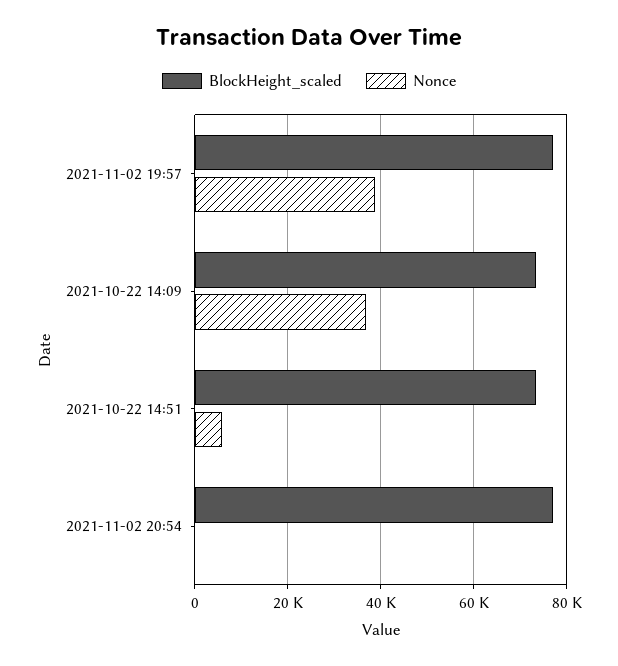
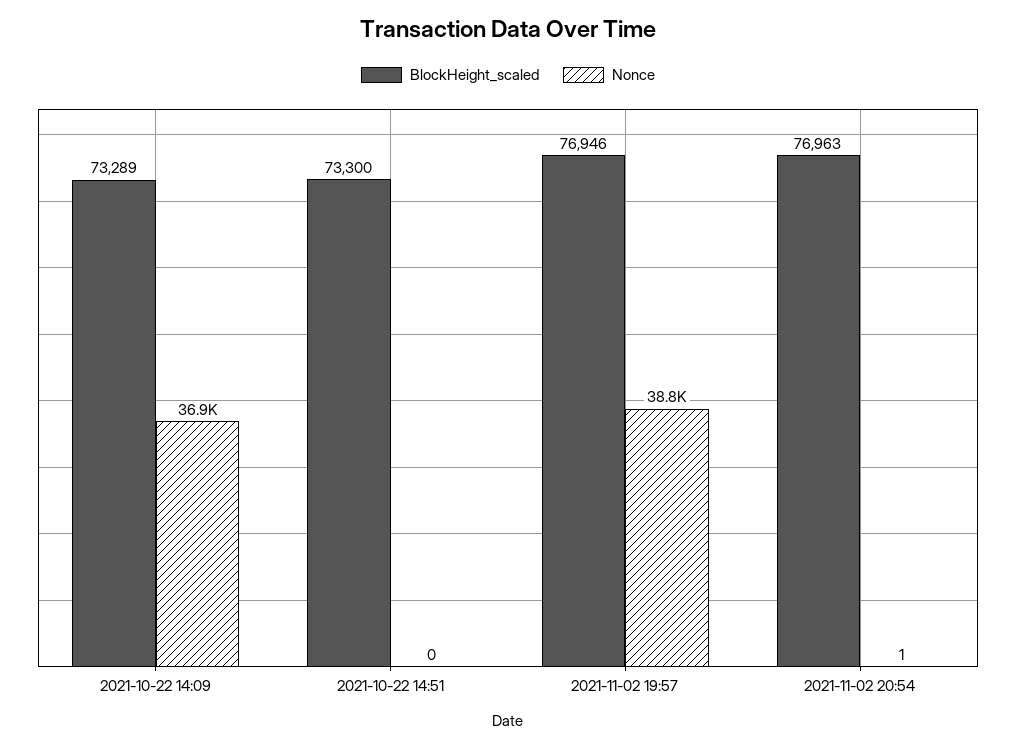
Nonce, 2021-10-22 14:51: 6000 -> 0

